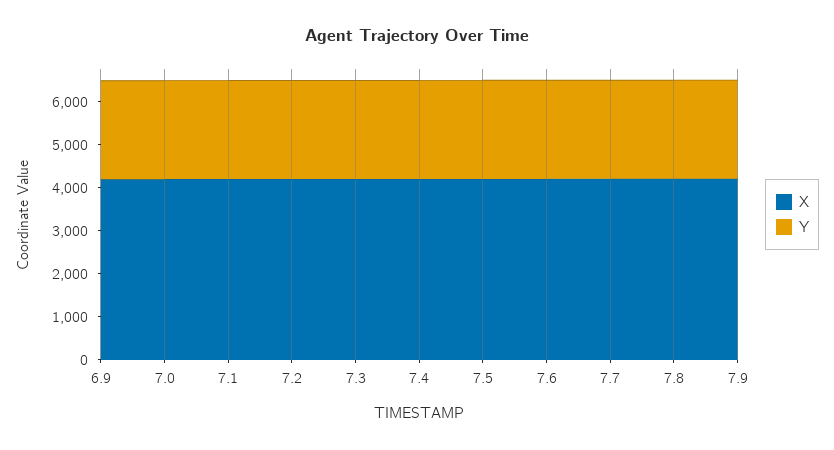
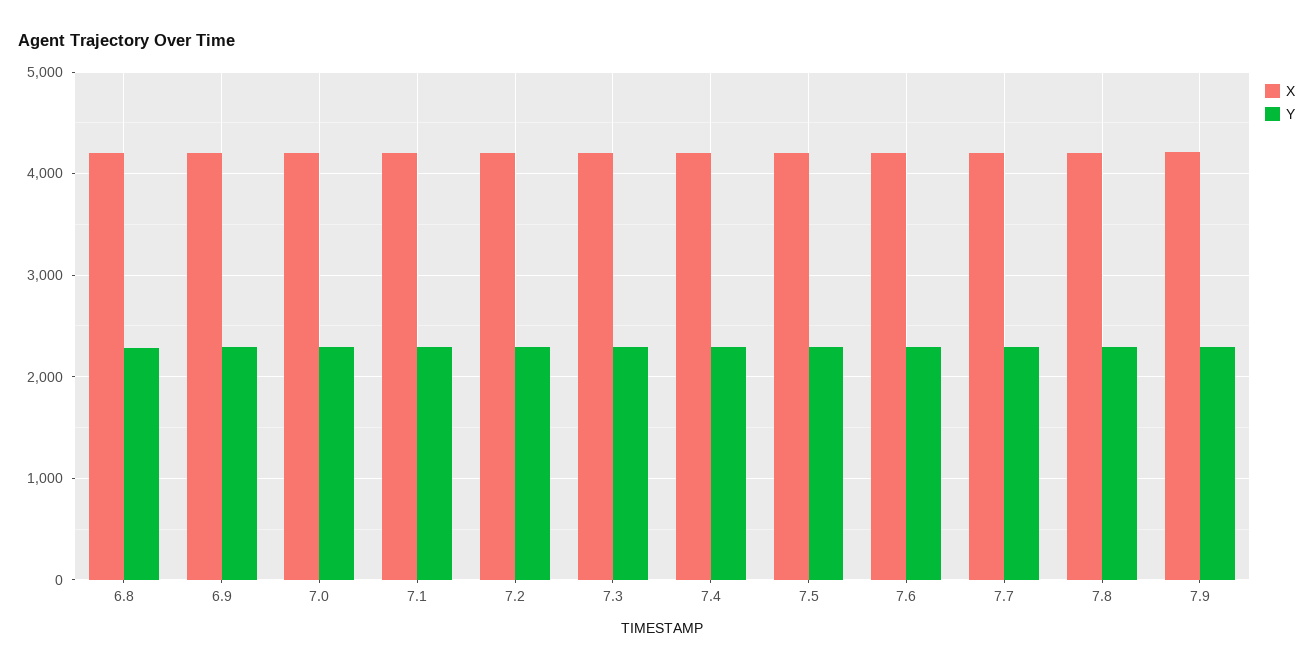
X, 6.8: none -> 4200
Y, 6.8: none -> 2300

